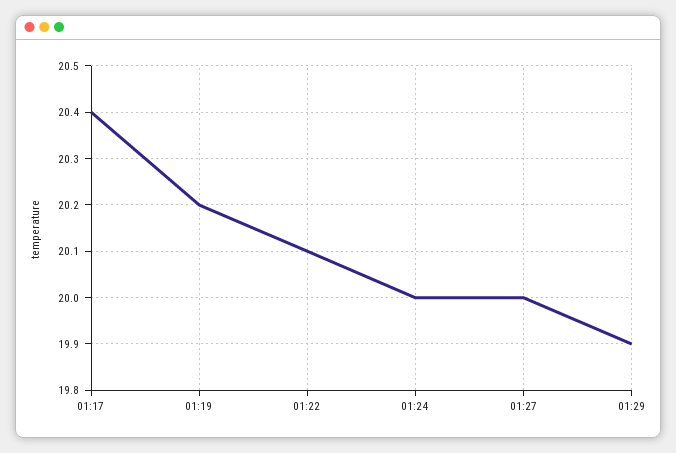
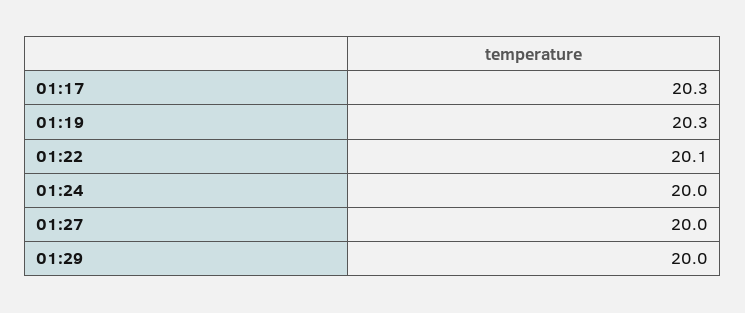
01:17: 20.4 -> 20.3
01:19: 20.2 -> 20.3
01:29: 19.9 -> 20

